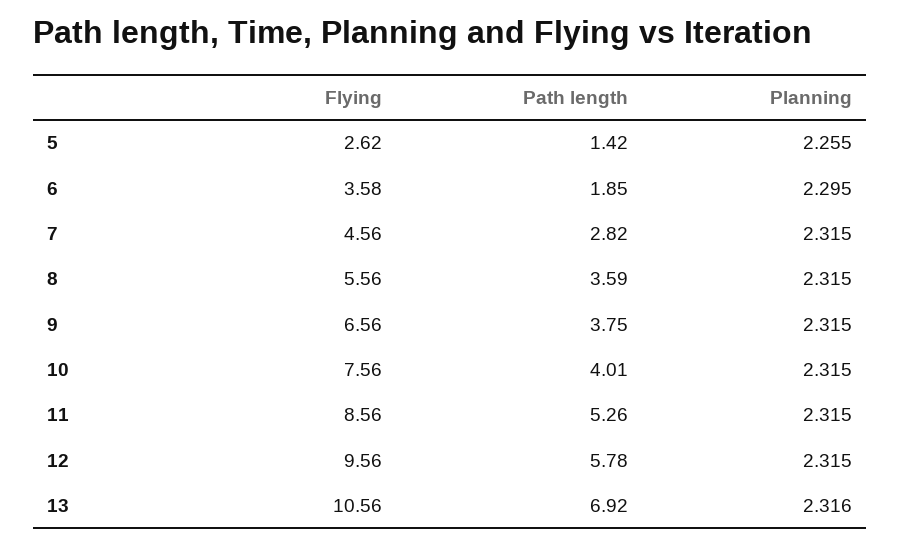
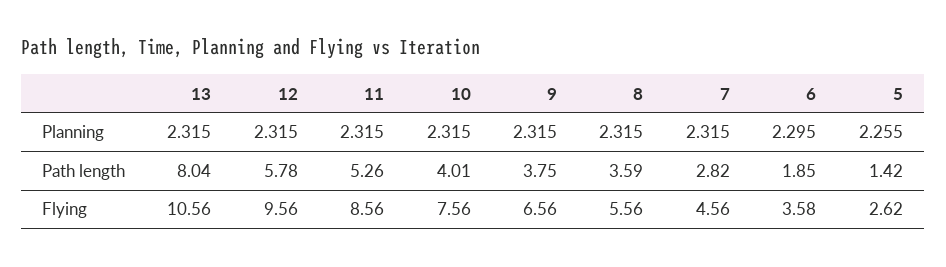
Path length, 13: 6.92 -> 8.04
Planning, 13: 2.316 -> 2.315

